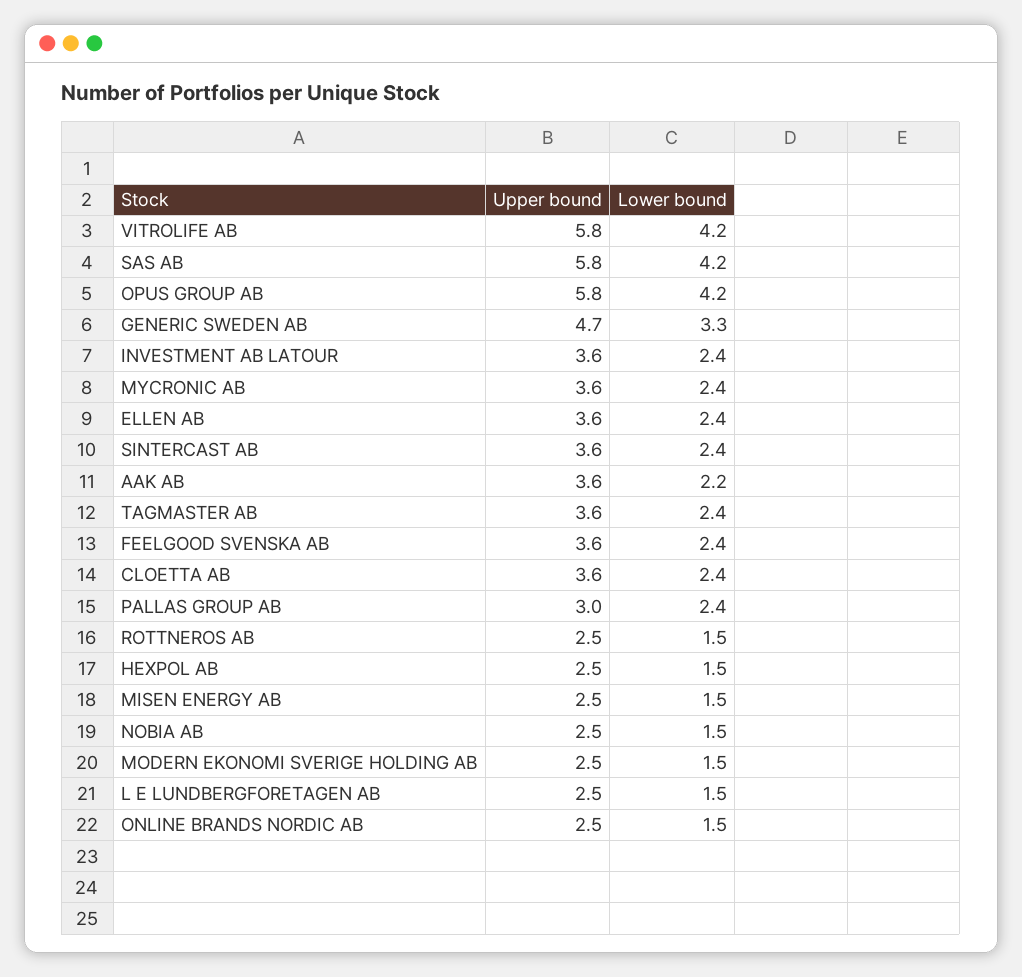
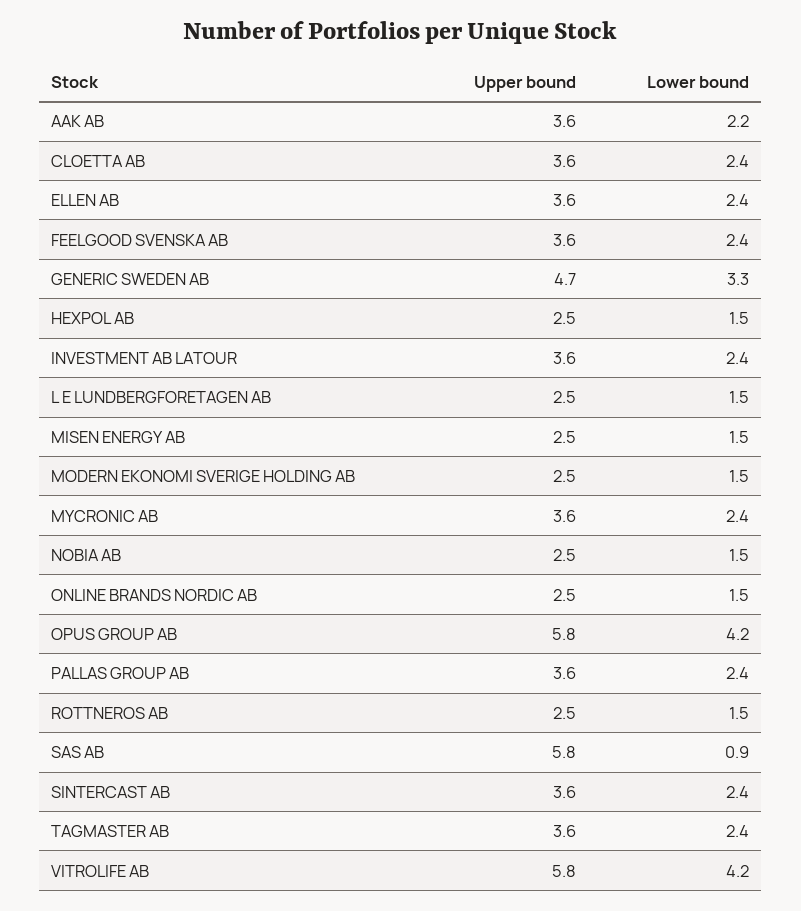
Lower bound, SAS AB: 4.2 -> 0.9
Upper bound, PALLAS GROUP AB: 3 -> 3.6

